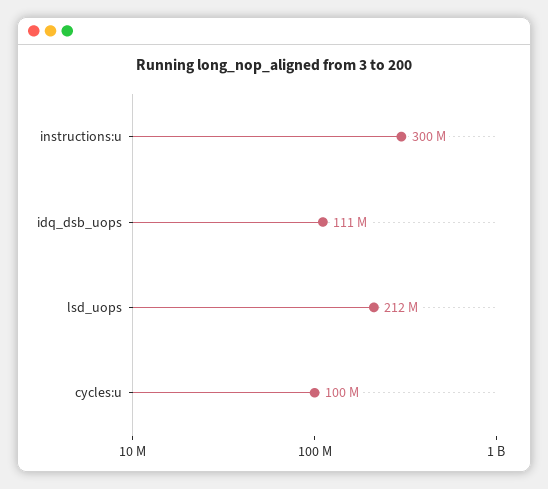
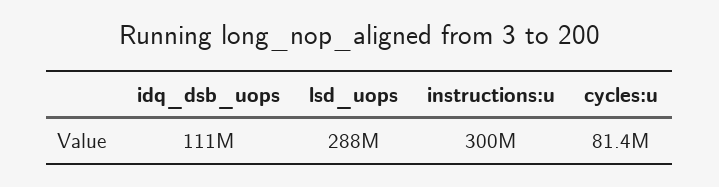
lsd_uops: 212000000 -> 288000000
cycles:u: 100000000 -> 81400000

